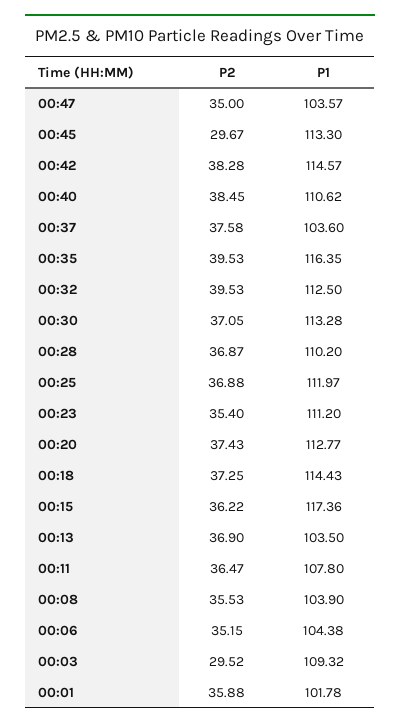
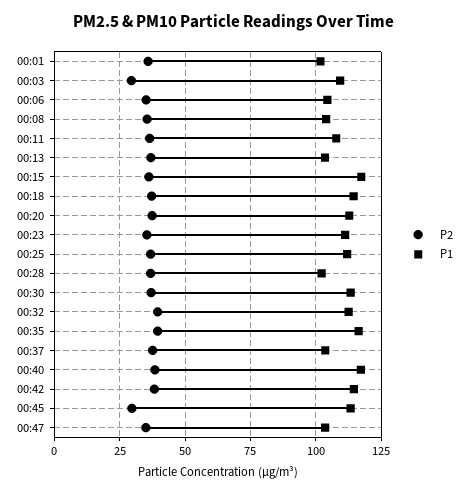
P1, 00:40: 110.62 -> 117.5
P1, 00:28: 110.2 -> 102.5

